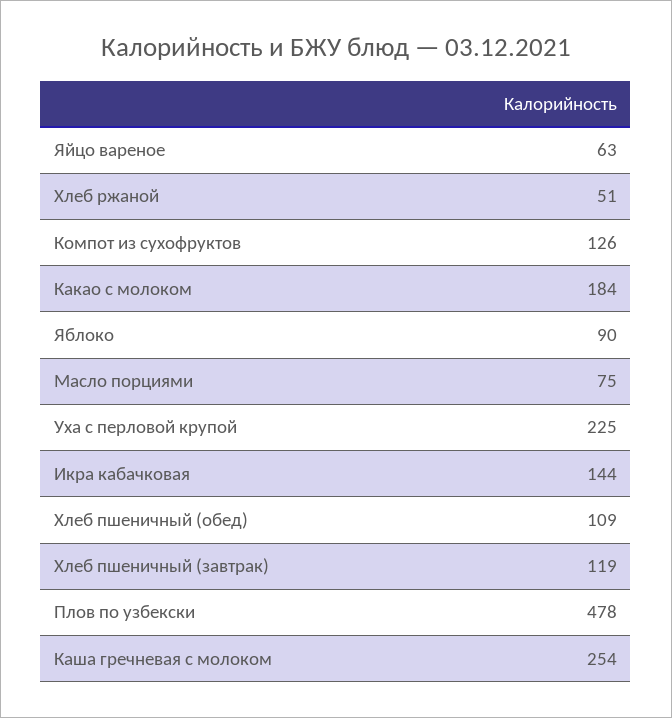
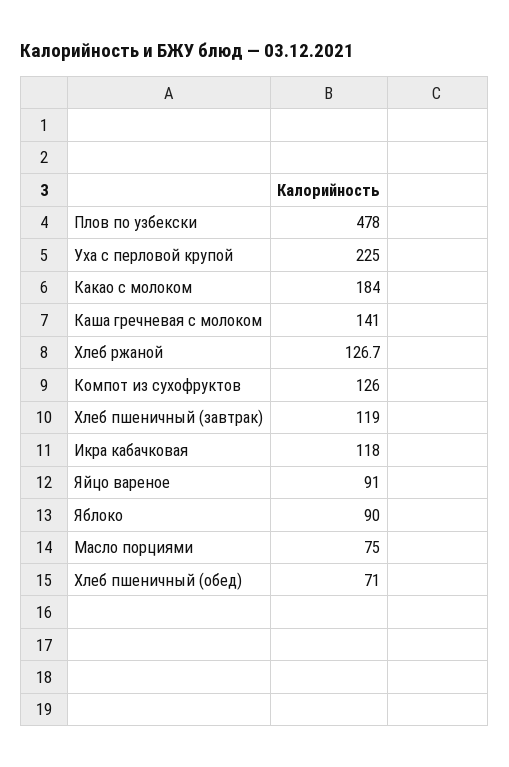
Яйцо вареное: 63 -> 91
Хлеб ржаной: 51 -> 126.7
Икра кабачковая: 144 -> 118
Хлеб пшеничный (обед): 109 -> 71
Каша гречневая с молоком: 254 -> 141

